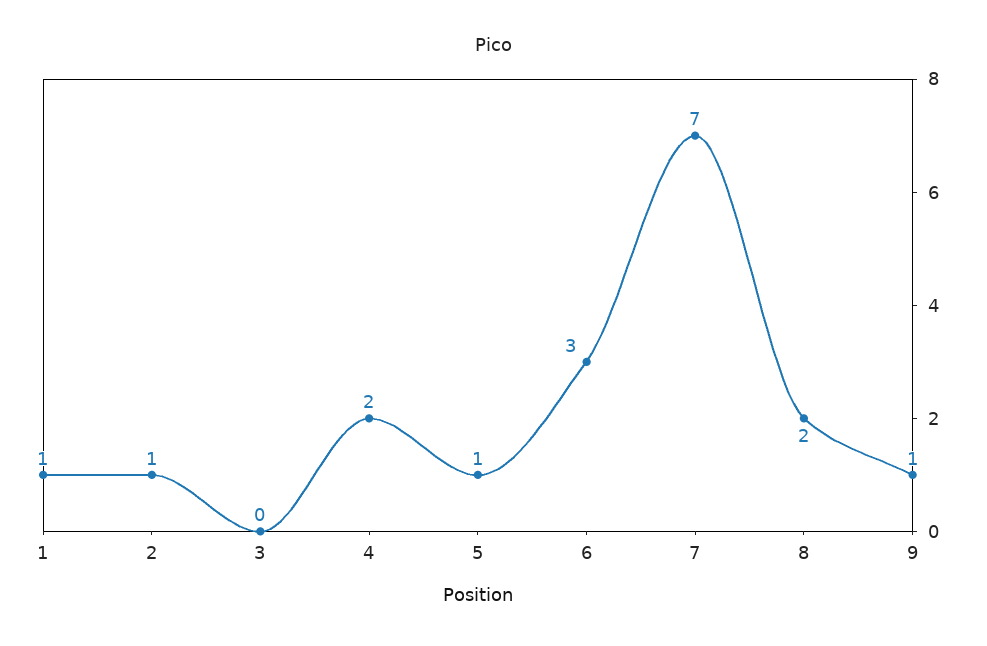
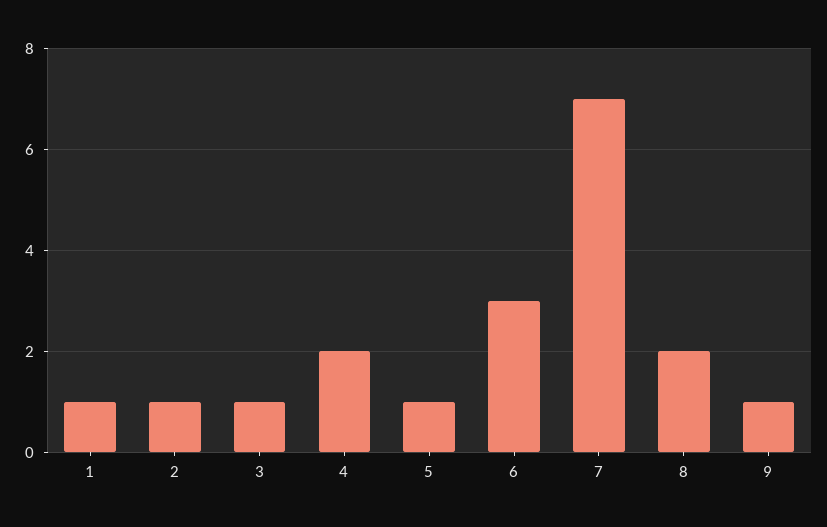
3: 0 -> 1

